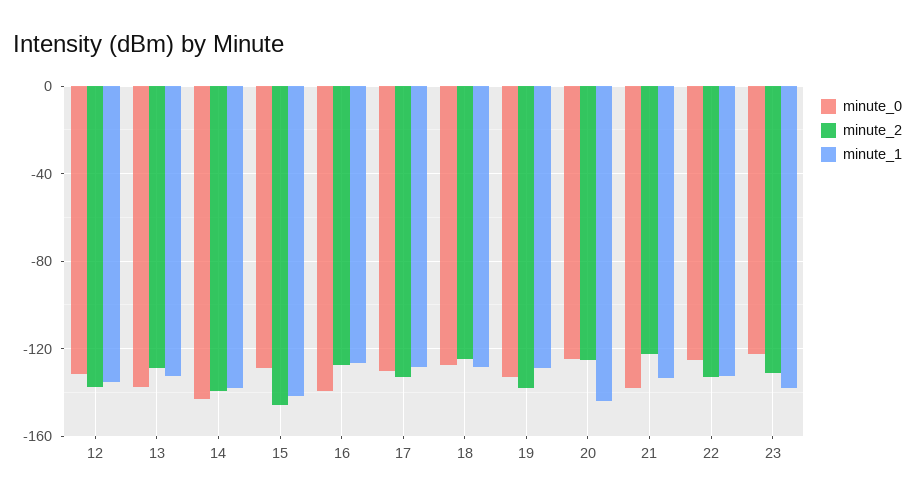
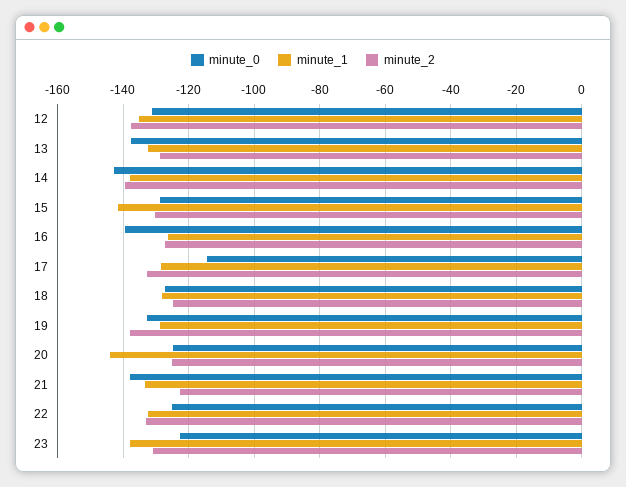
minute_2, 15: -145 -> -130
minute_0, 17: -130 -> -114

